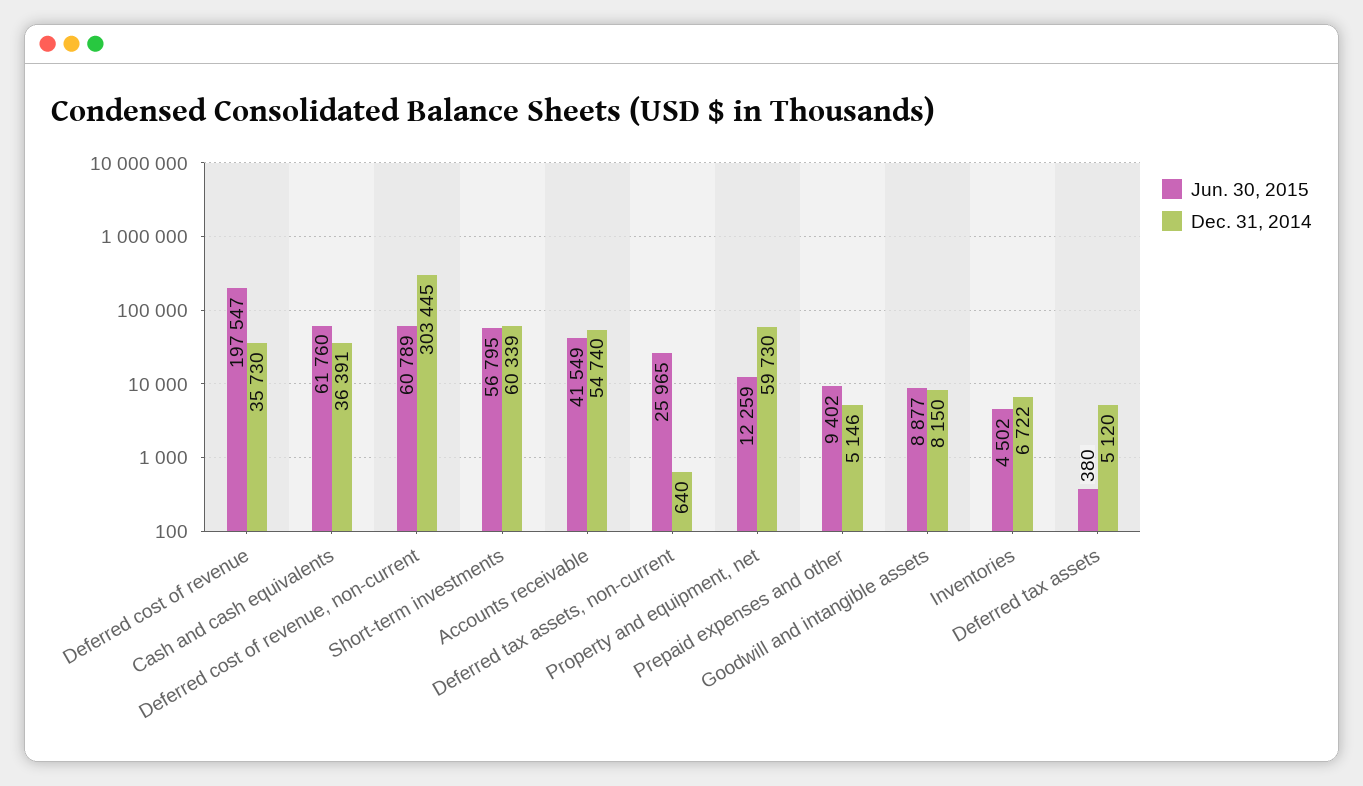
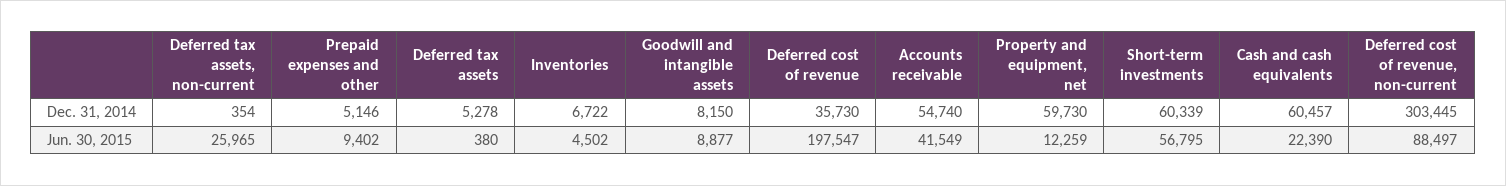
Jun. 30, 2015, Cash and cash equivalents: 61760 -> 22390
Dec. 31, 2014, Cash and cash equivalents: 36391 -> 60457
Jun. 30, 2015, Deferred cost of revenue, non-current: 60789 -> 88497
Dec. 31, 2014, Deferred tax assets, non-current: 640 -> 354
Dec. 31, 2014, Deferred tax assets: 5120 -> 5278

